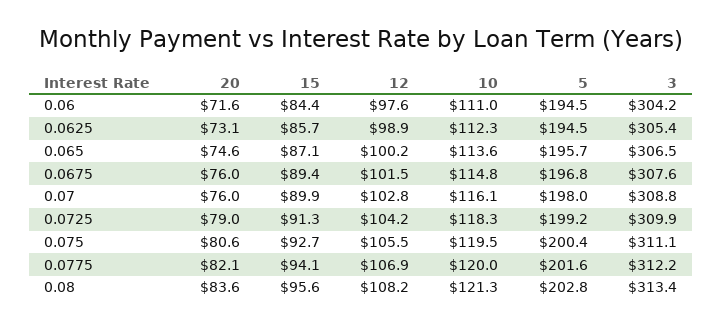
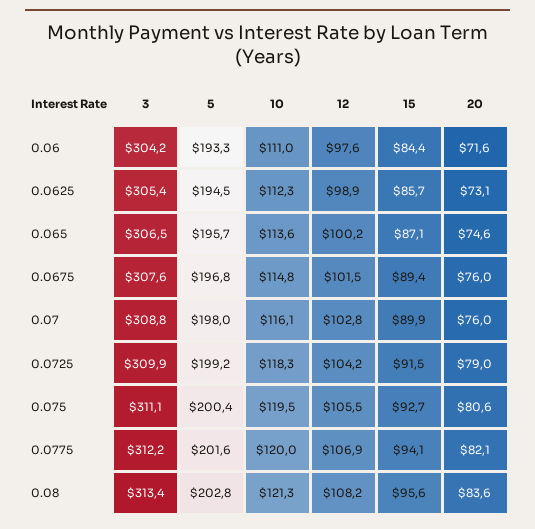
5, 0.06: 194.5 -> 193.3
15, 0.0725: 91.3 -> 91.5

